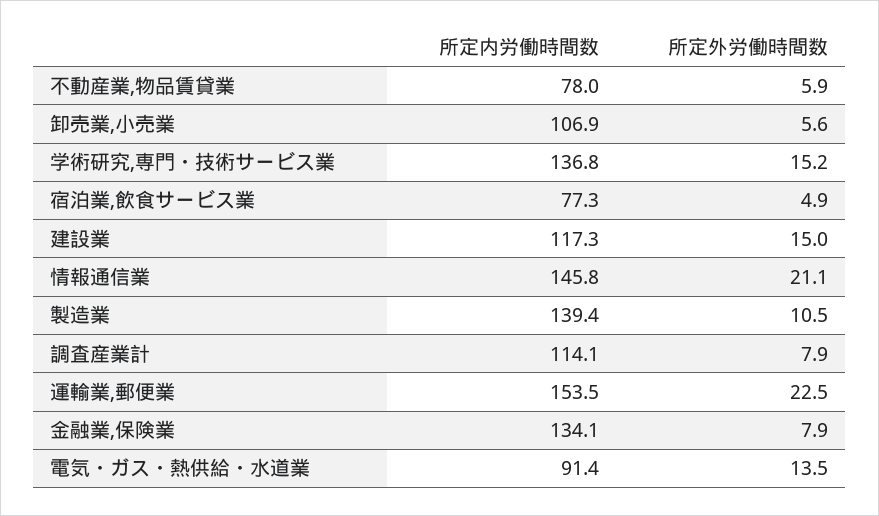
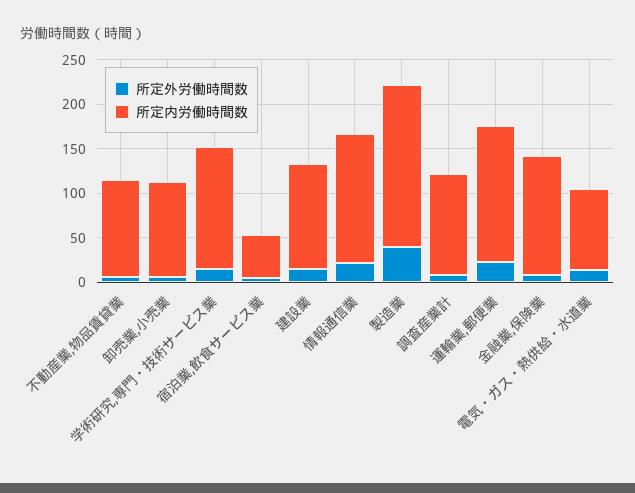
所定内労働時間数, 不動産業,物品賃貸業: 78 -> 110
所定内労働時間数, 宿泊業,飲食サービス業: 77.3 -> 50
所定内労働時間数, 製造業: 139.4 -> 180
所定外労働時間数, 製造業: 10.5 -> 40

